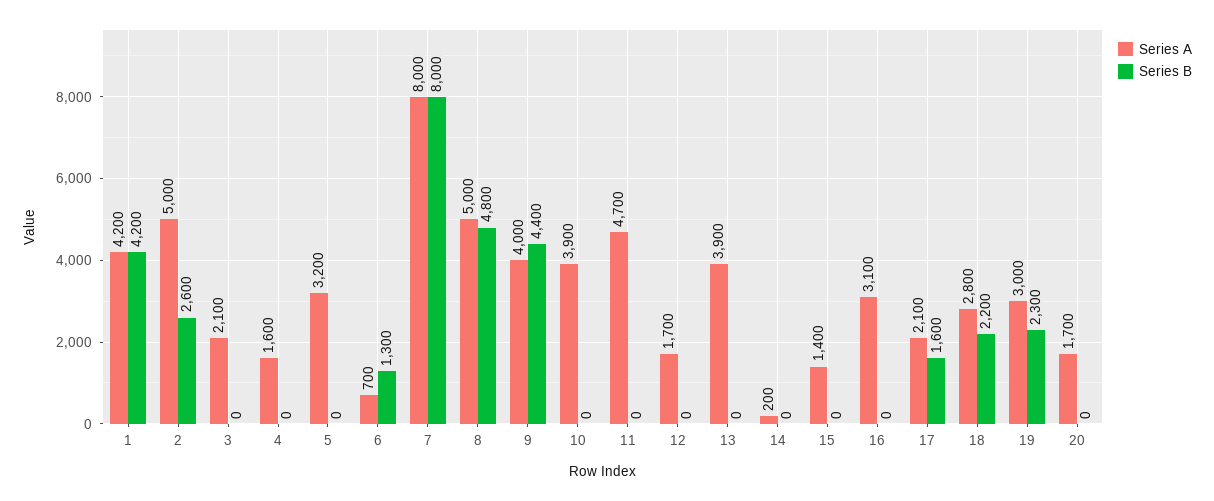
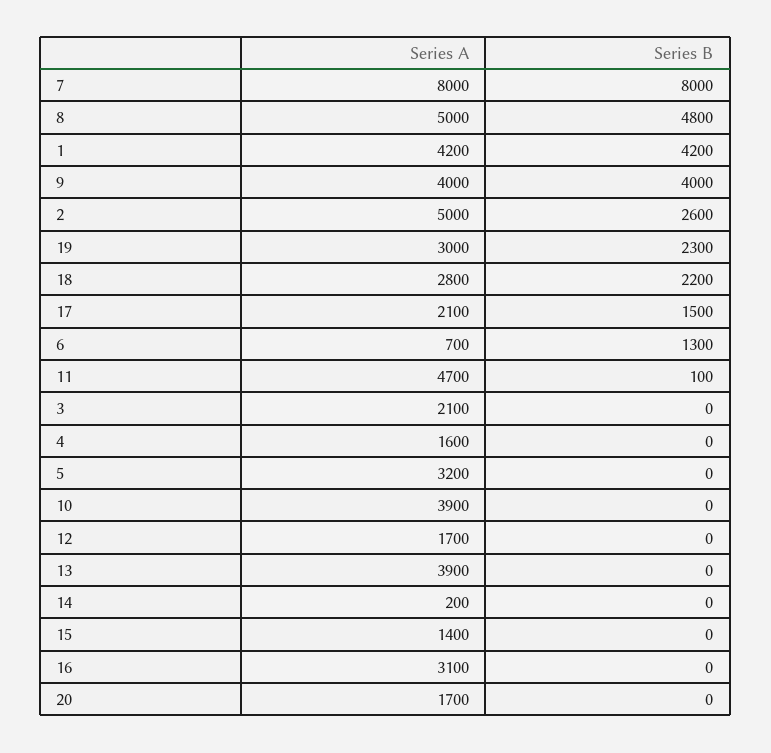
Series B, 9: 4400 -> 4000
Series B, 11: 0 -> 100
Series B, 17: 1600 -> 1500

